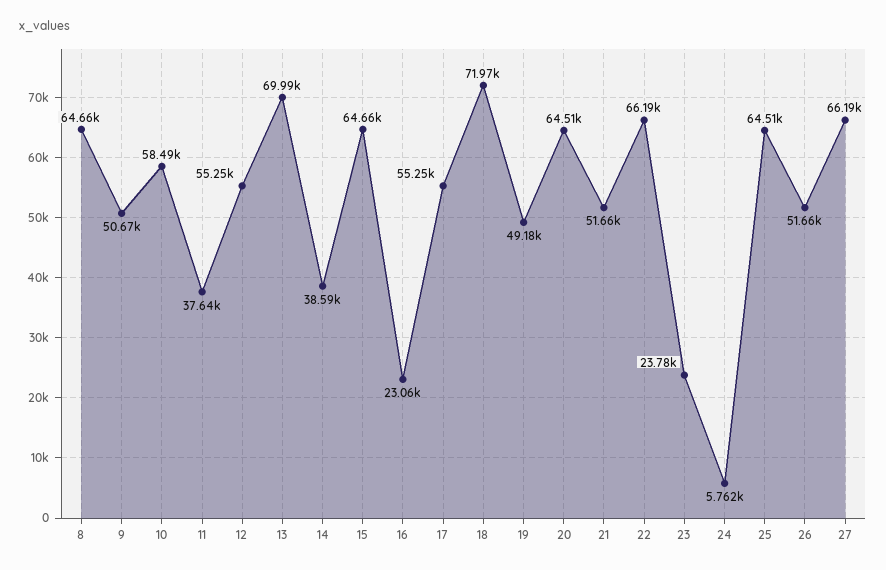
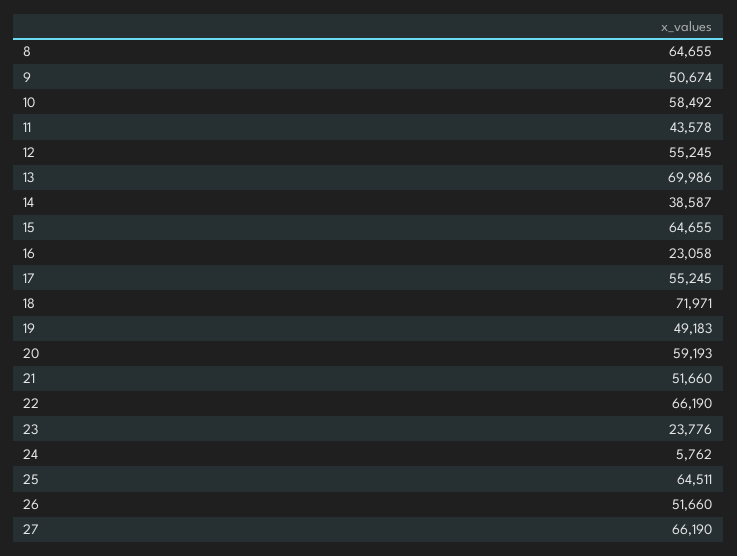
11: 37640 -> 43578
20: 64510 -> 59193

